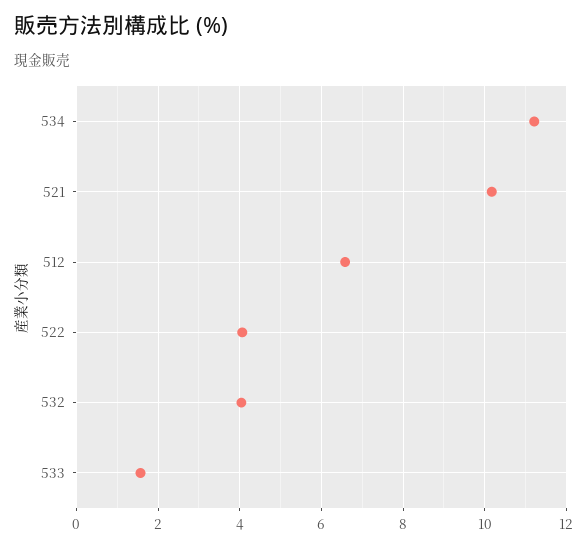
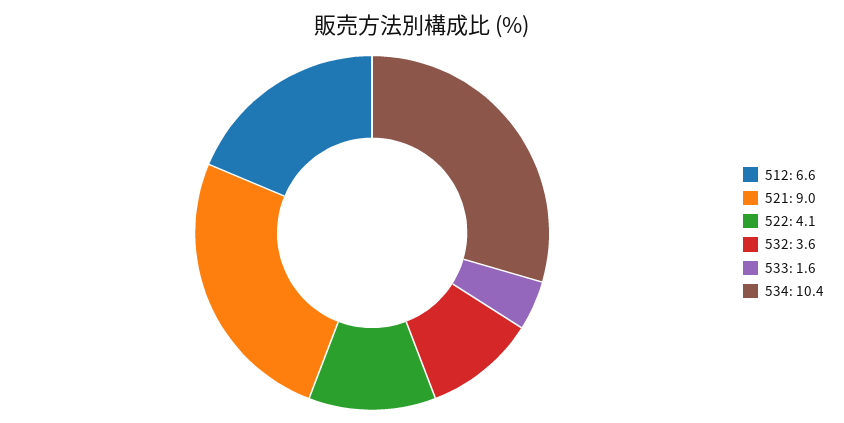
534: 11.2 -> 10.4
521: 10.2 -> 9
532: 4 -> 3.6

